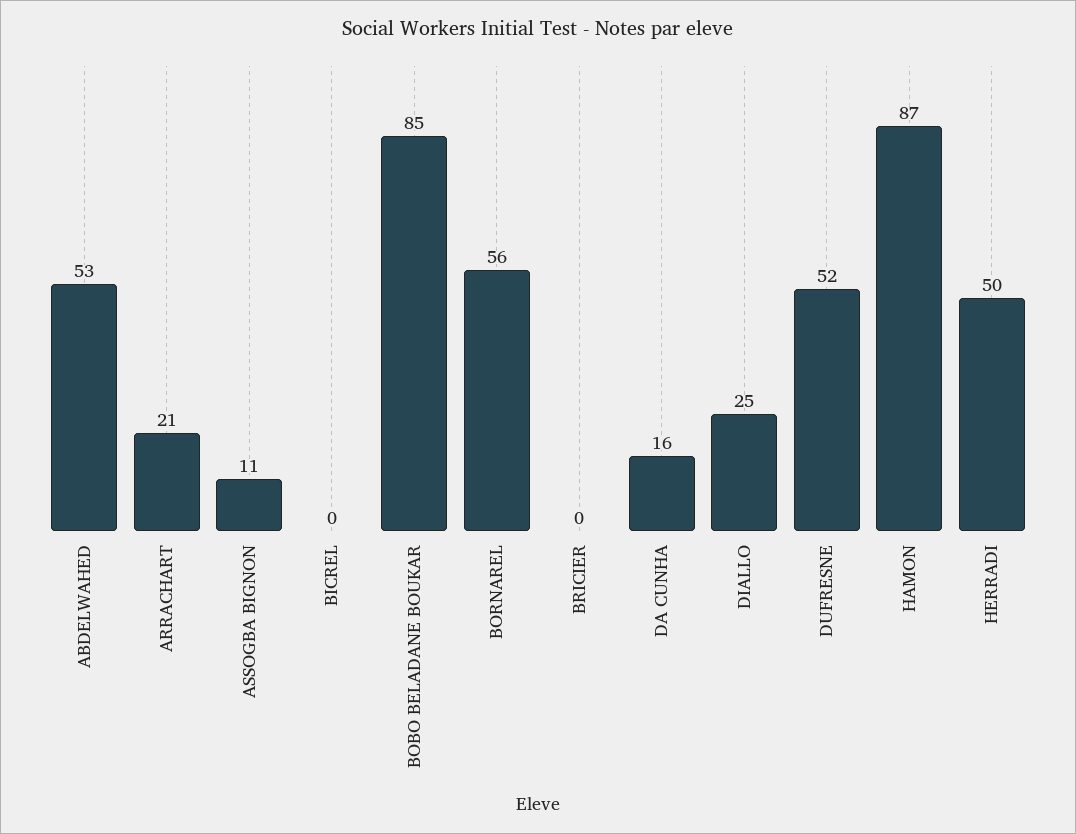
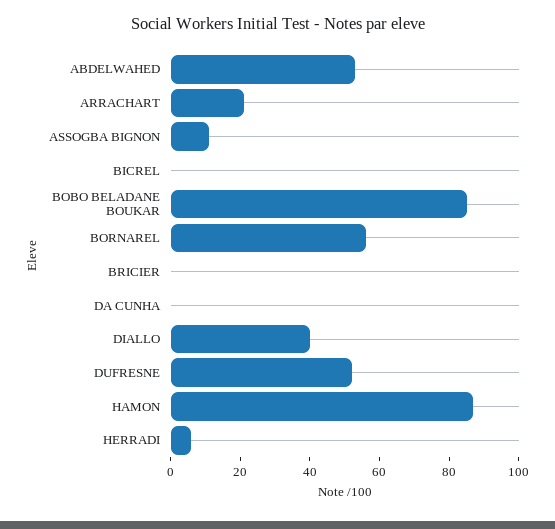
DA CUNHA: 16 -> 0
DIALLO: 25 -> 40
HERRADI: 50 -> 5

